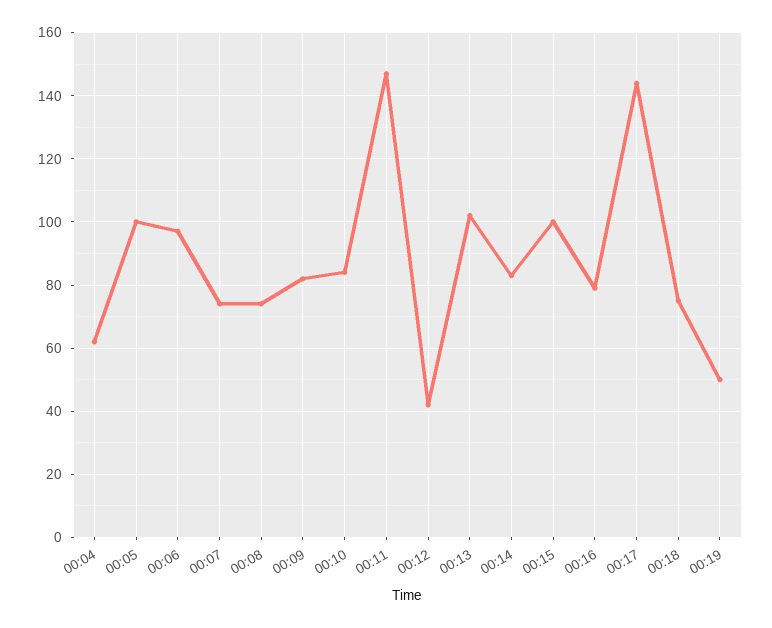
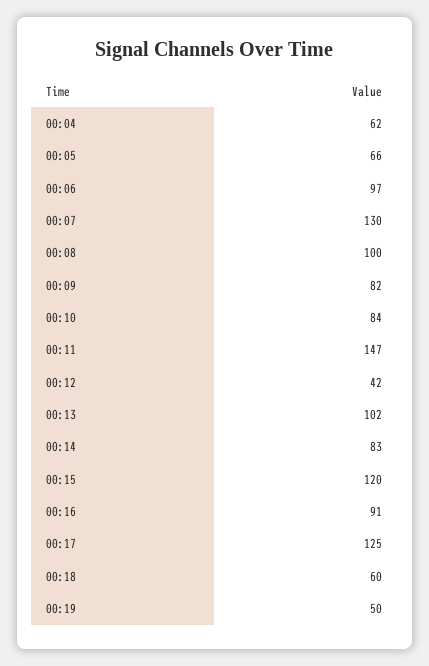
00:05: 100 -> 66
00:07: 75 -> 130
00:08: 75 -> 100
00:15: 100 -> 120
00:16: 80 -> 91
00:17: 145 -> 125
00:18: 75 -> 60

